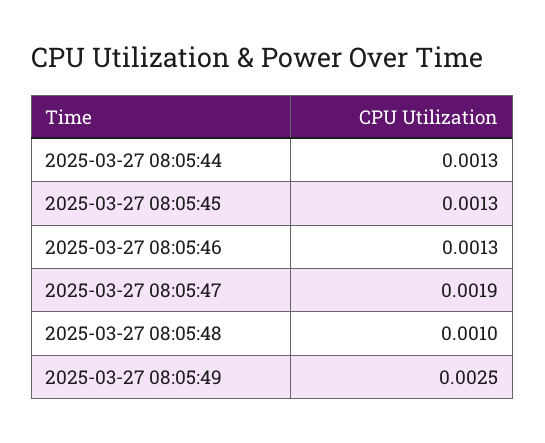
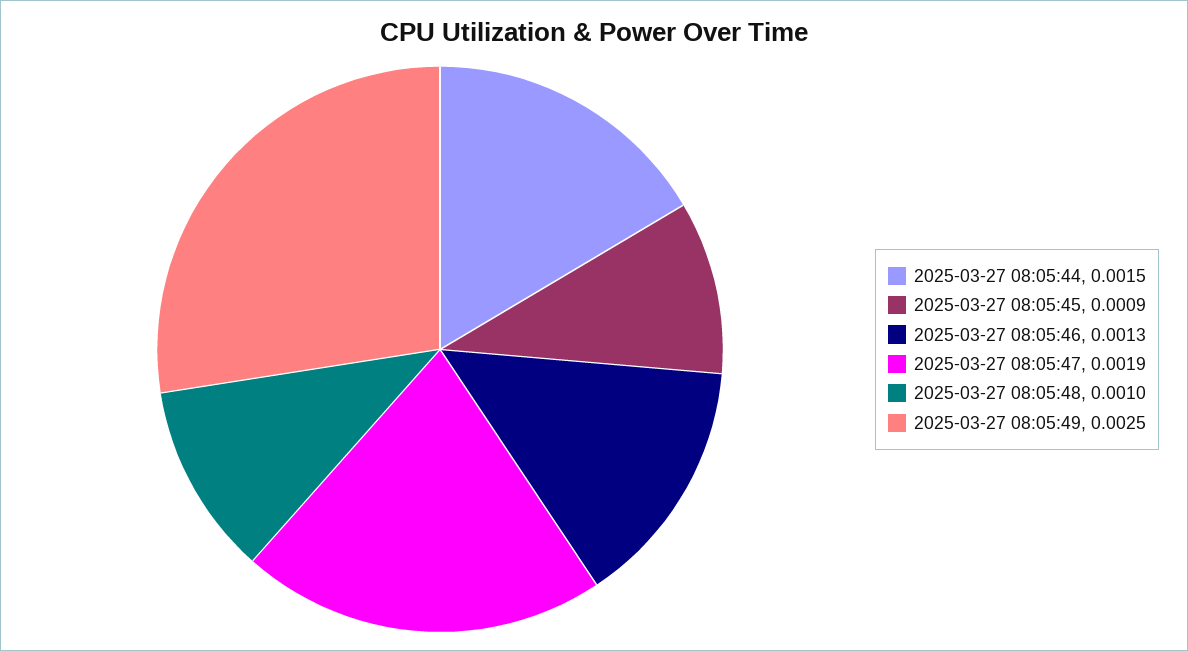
2025-03-27 08:05:44: 0.0013 -> 0.0015
2025-03-27 08:05:45: 0.0013 -> 0.0009

